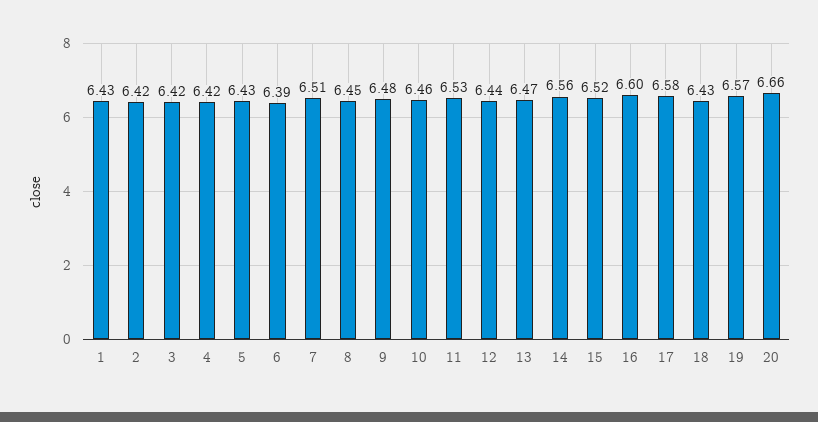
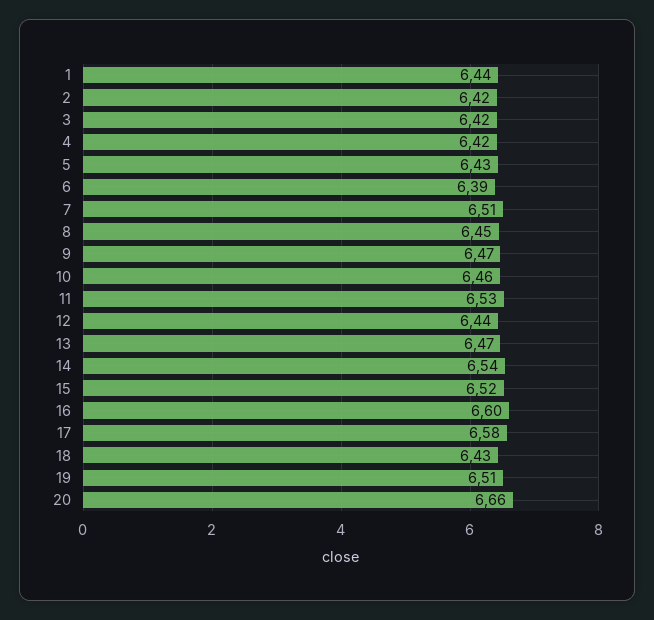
1: 6.43 -> 6.44
9: 6.48 -> 6.47
14: 6.56 -> 6.54
19: 6.57 -> 6.51

